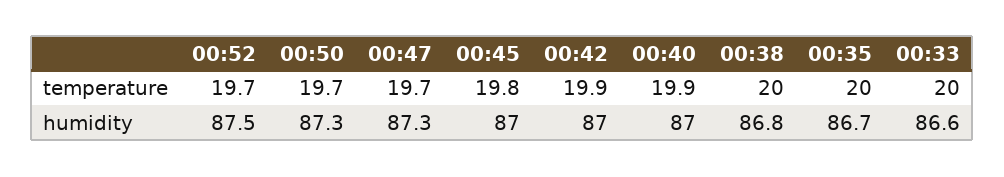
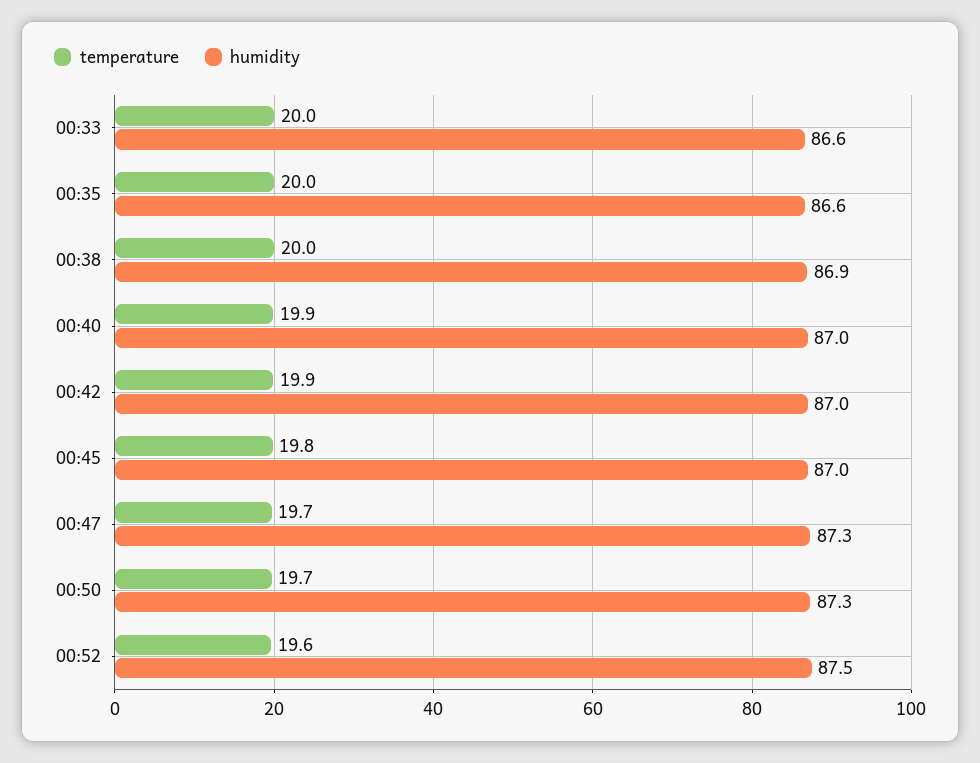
temperature, 00:52: 19.7 -> 19.6
humidity, 00:38: 86.8 -> 86.9
humidity, 00:35: 86.7 -> 86.6

